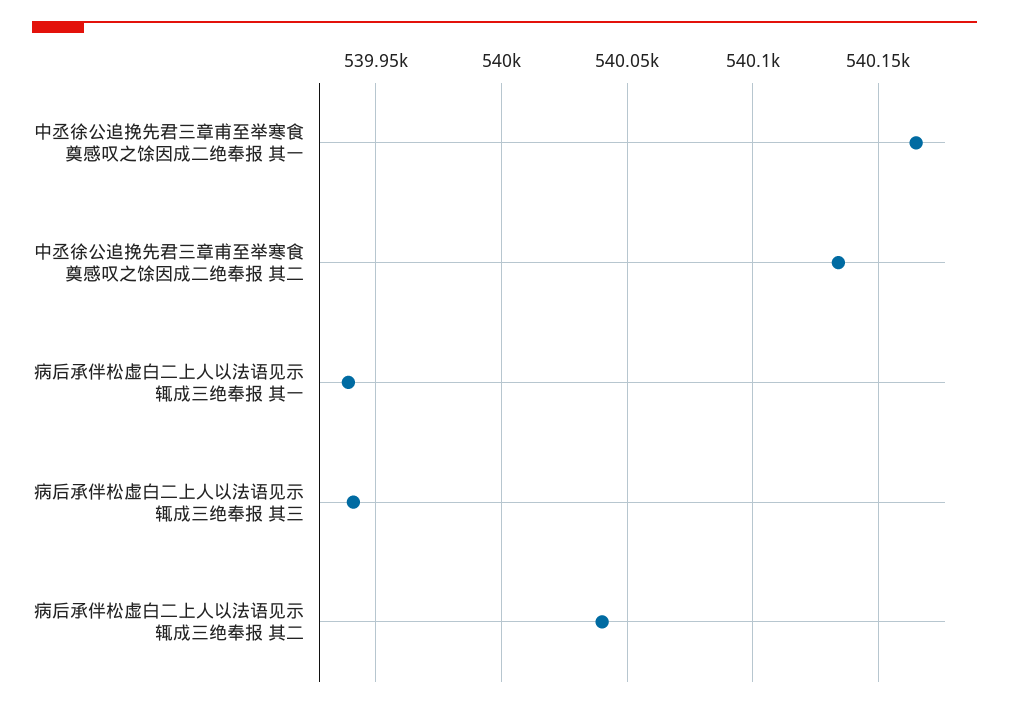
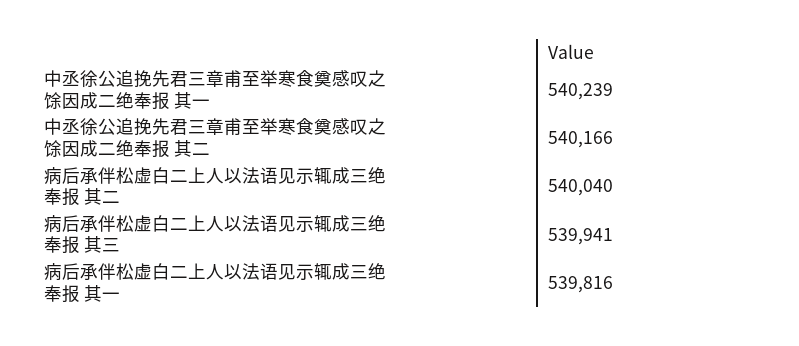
中丞徐公追挽先君三章甫至举寒食奠感叹之馀因成二绝奉报 其一: 540165 -> 540239
中丞徐公追挽先君三章甫至举寒食奠感叹之馀因成二绝奉报 其二: 540135 -> 540166
病后承伴松虚白二上人以法语见示辄成三绝奉报 其一: 539940 -> 539816

